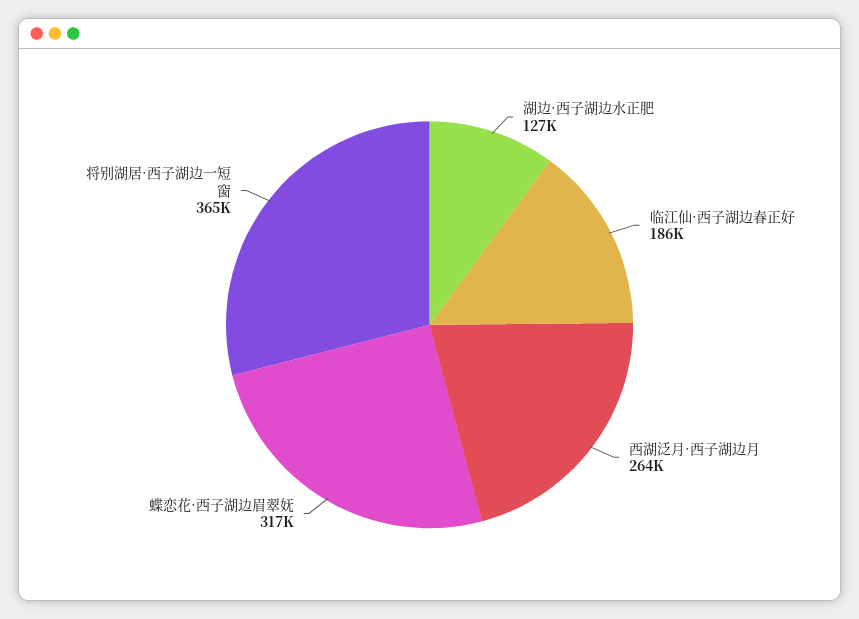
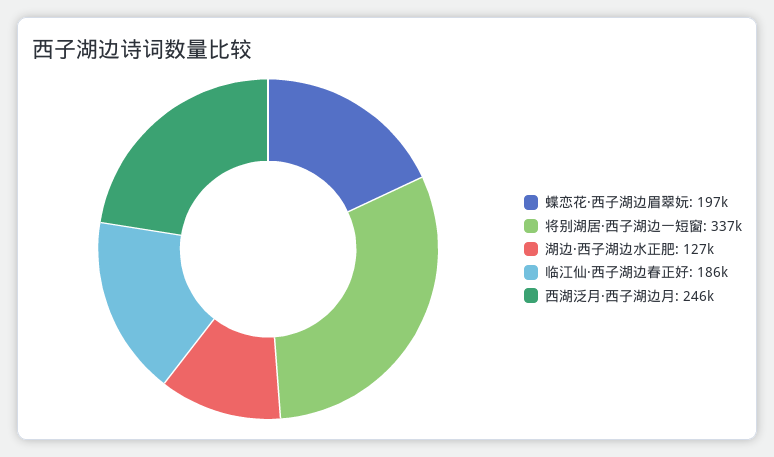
西湖泛月·西子湖边月: 264000 -> 246000
蝶恋花·西子湖边眉翠妩: 317000 -> 197000
将别湖居·西子湖边一短窗: 365000 -> 337000

